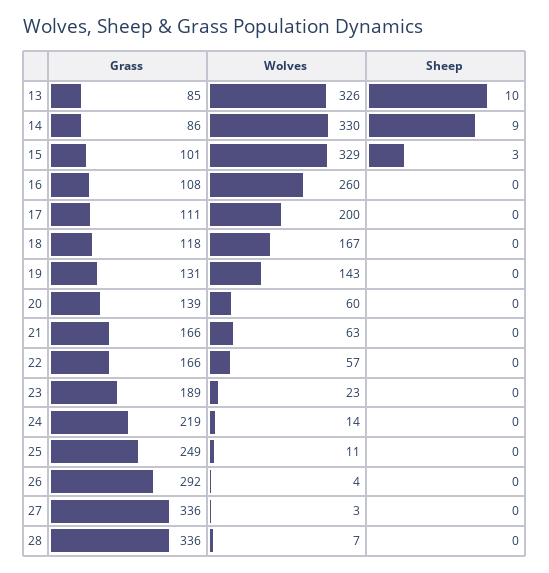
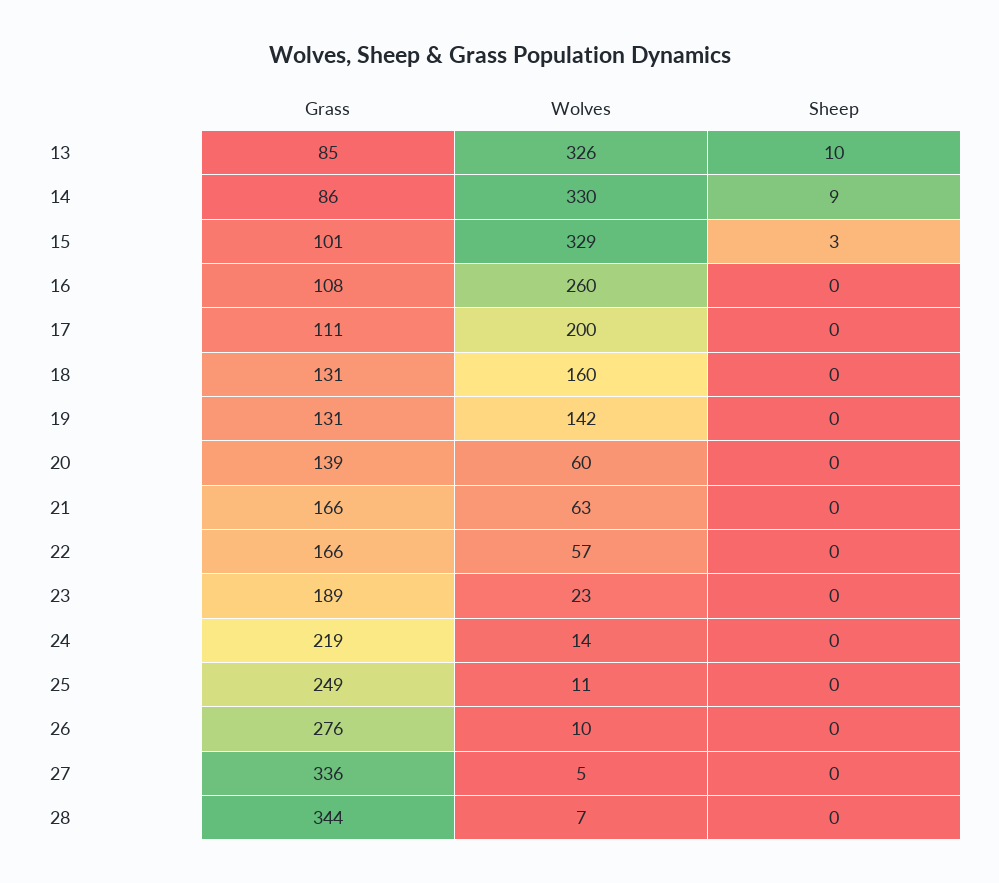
Grass, 18: 118 -> 131
Wolves, 18: 167 -> 160
Wolves, 19: 143 -> 142
Grass, 26: 292 -> 276
Wolves, 26: 4 -> 10
Wolves, 27: 3 -> 5
Grass, 28: 336 -> 344

